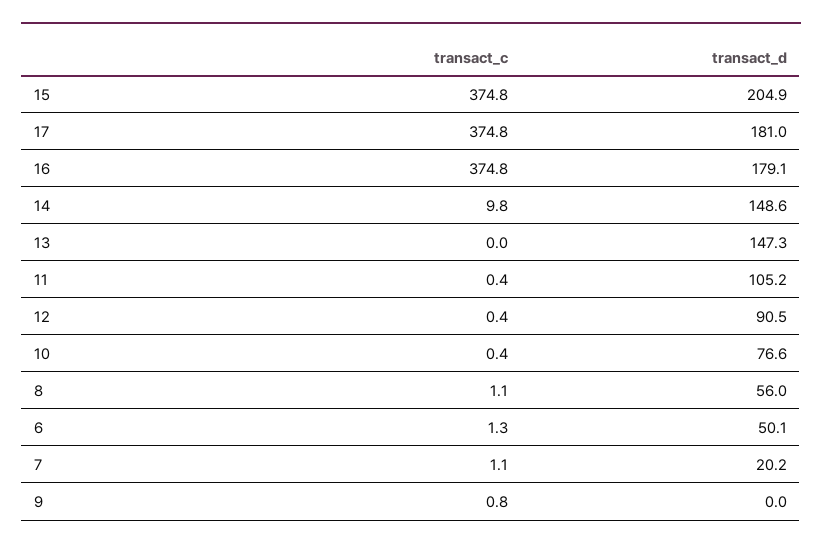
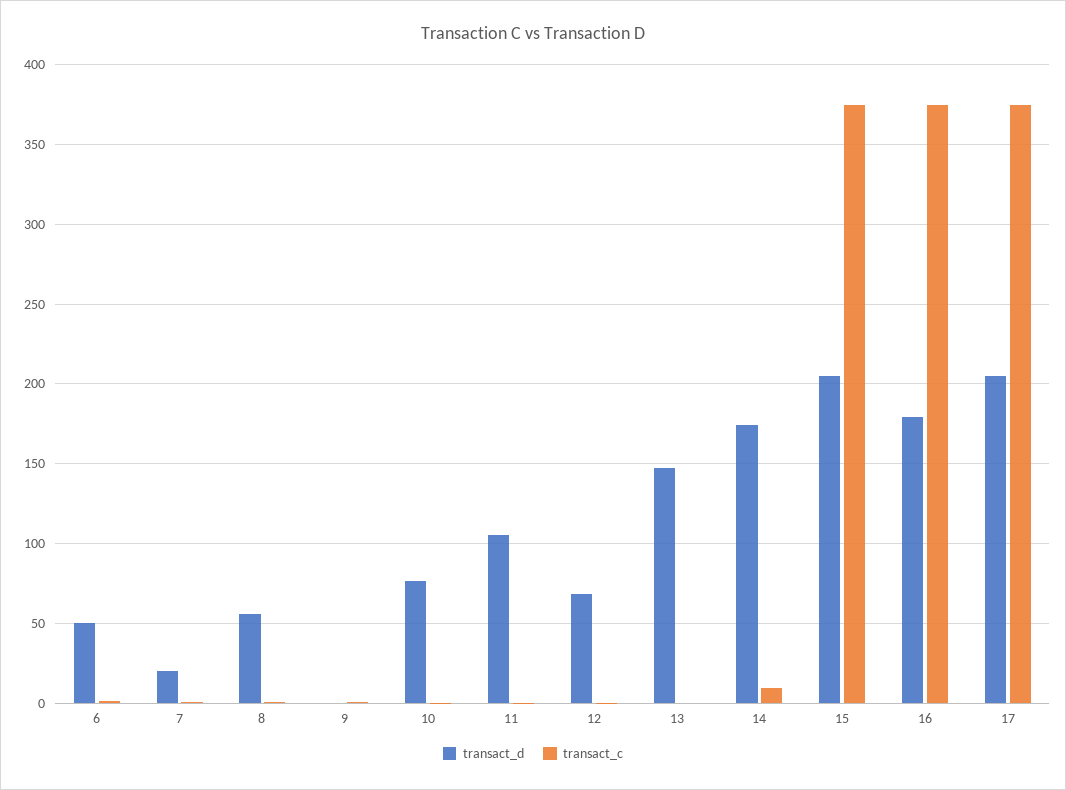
transact_d, 17: 181 -> 205
transact_d, 14: 148.6 -> 175
transact_d, 12: 90.5 -> 70

